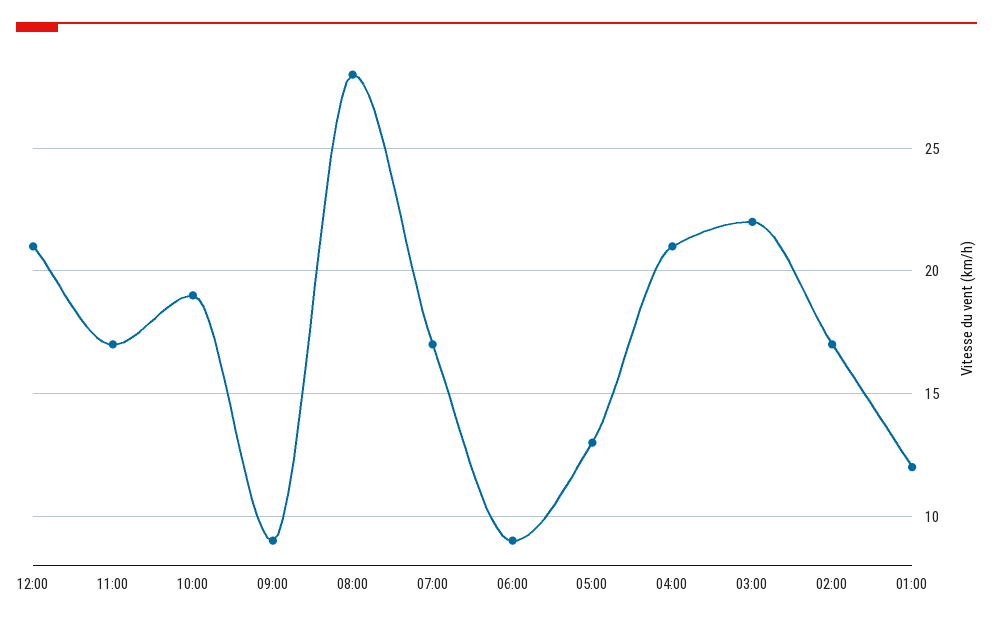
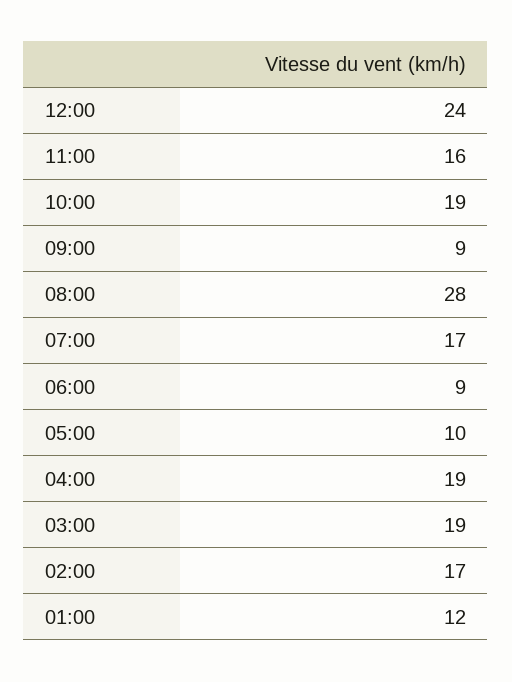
12:00: 21 -> 24
11:00: 17 -> 16
05:00: 13 -> 10
04:00: 21 -> 19
03:00: 22 -> 19

